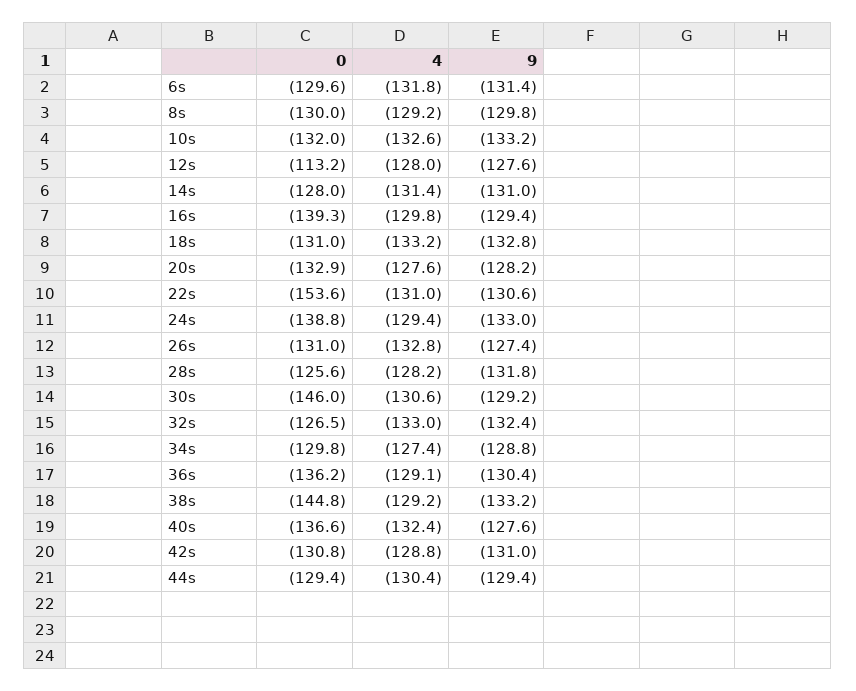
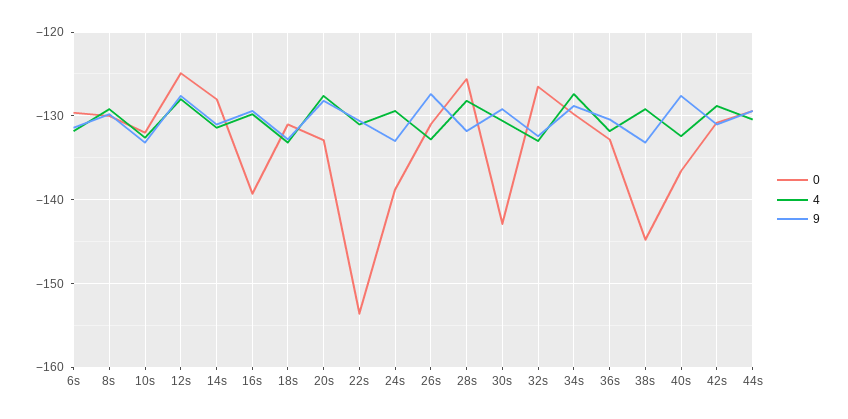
0, 12s: -113.2 -> -125
0, 30s: -146 -> -143
0, 36s: -136.2 -> -133
4, 36s: -129.1 -> -132

